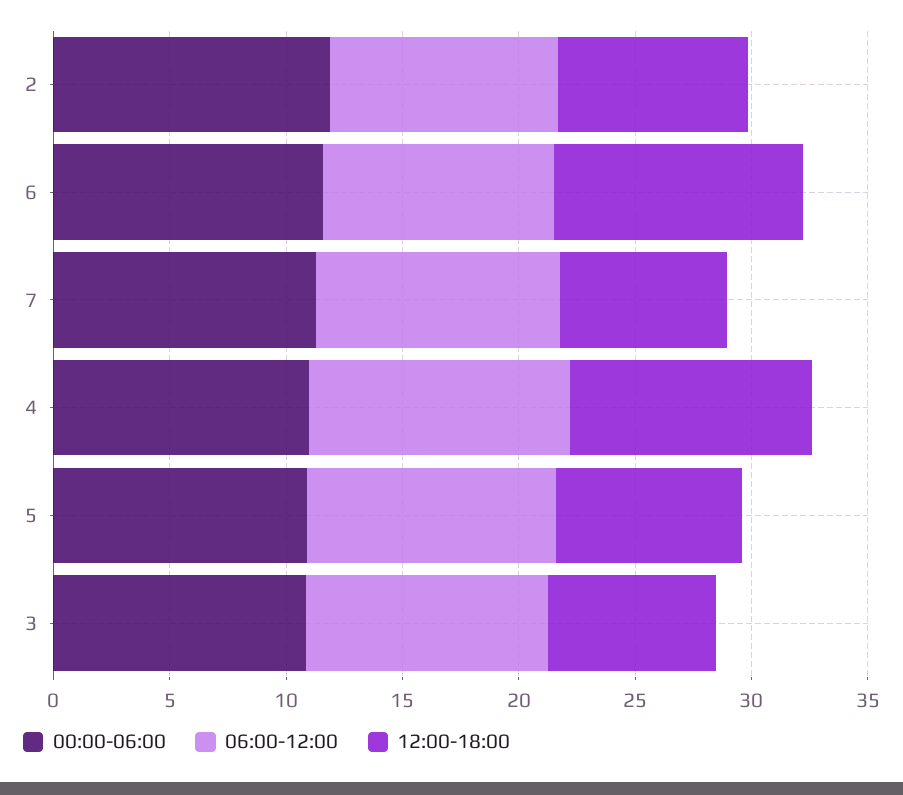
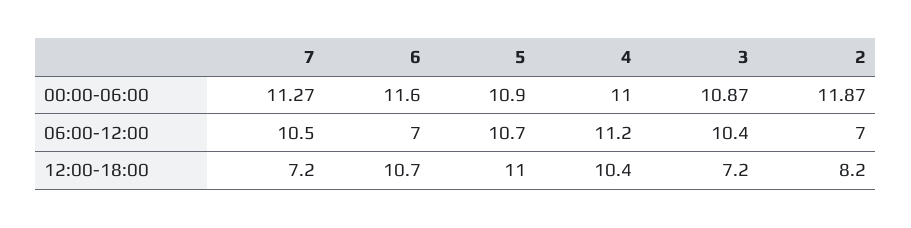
06:00-12:00, 2: 10 -> 7
06:00-12:00, 6: 10 -> 7
12:00-18:00, 5: 8 -> 11

